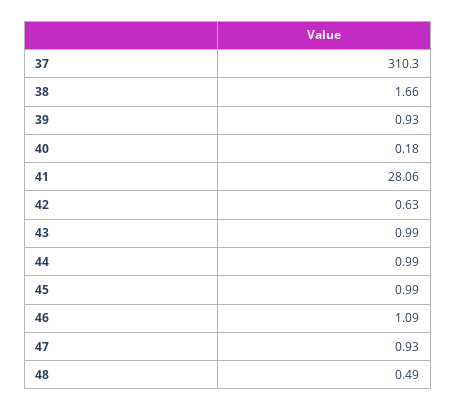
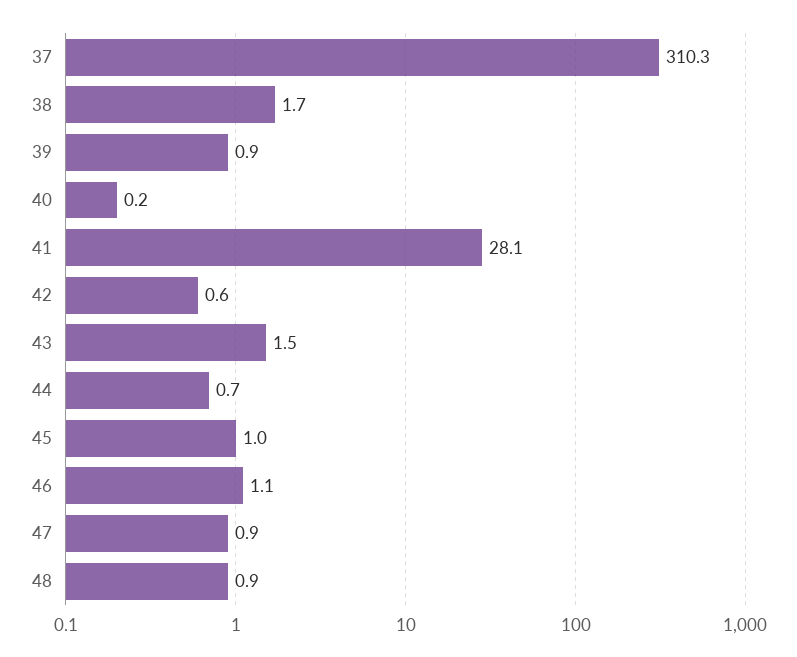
43: 0.99 -> 1.5
44: 0.99 -> 0.7
48: 0.49 -> 0.9

